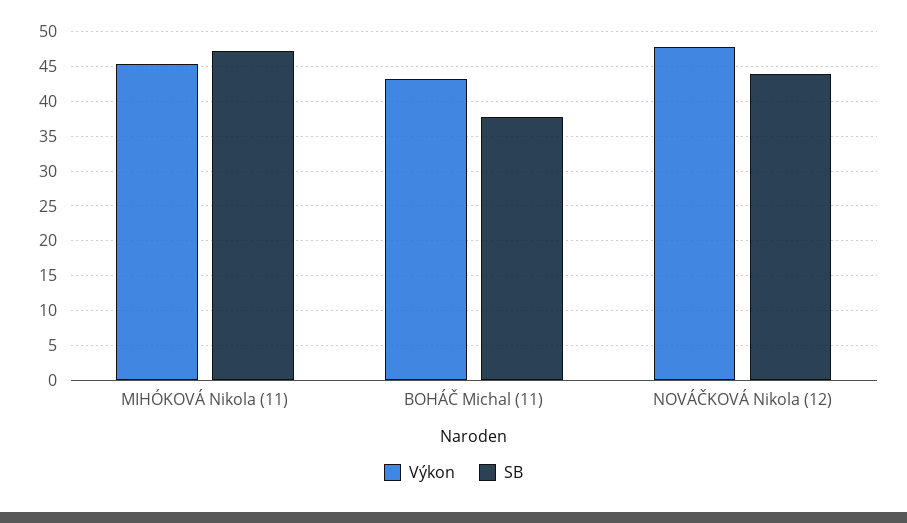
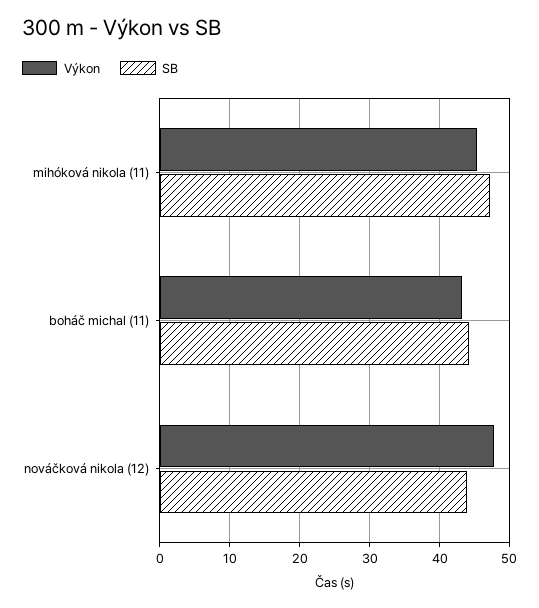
SB, BOHÁČ Michal (11): 38 -> 44

